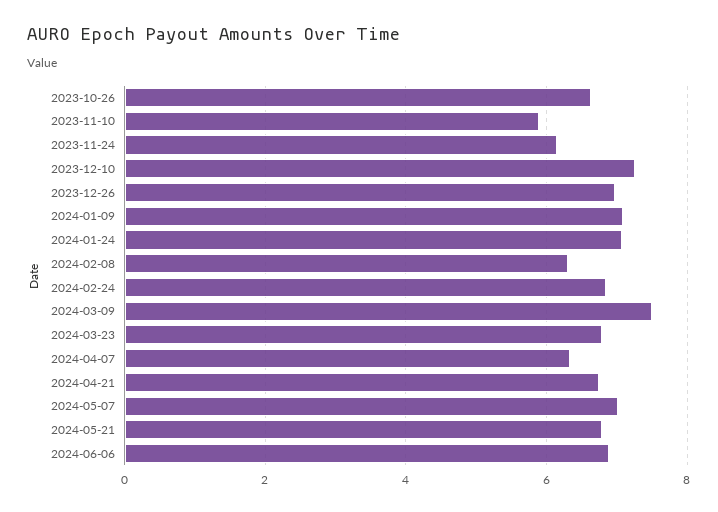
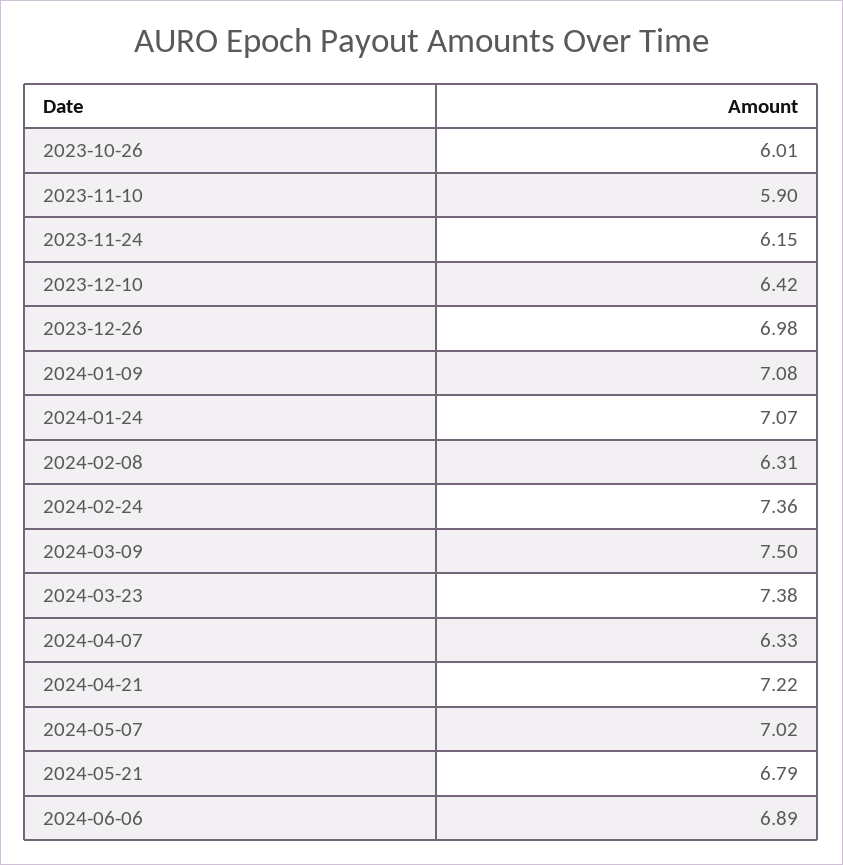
2023-10-26: 6.6 -> 6.01
2023-12-10: 7.2 -> 6.42
2024-02-24: 6.8 -> 7.36
2024-03-23: 6.8 -> 7.38
2024-04-21: 6.8 -> 7.22

